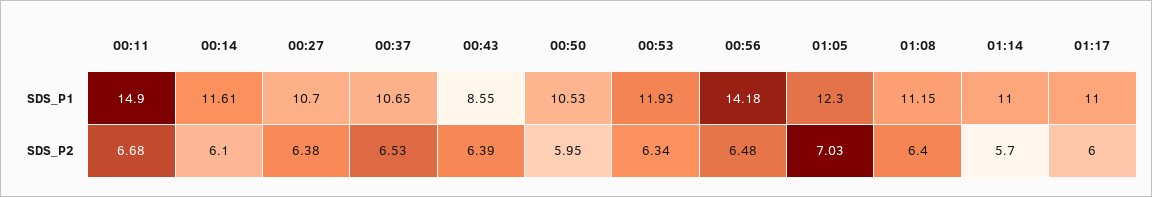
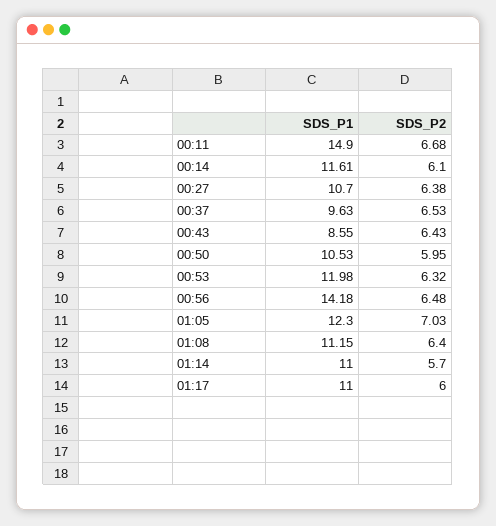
00:37, SDS_P1: 10.65 -> 9.63
00:53, SDS_P1: 11.93 -> 11.98
00:43, SDS_P2: 6.39 -> 6.43
00:53, SDS_P2: 6.34 -> 6.32

